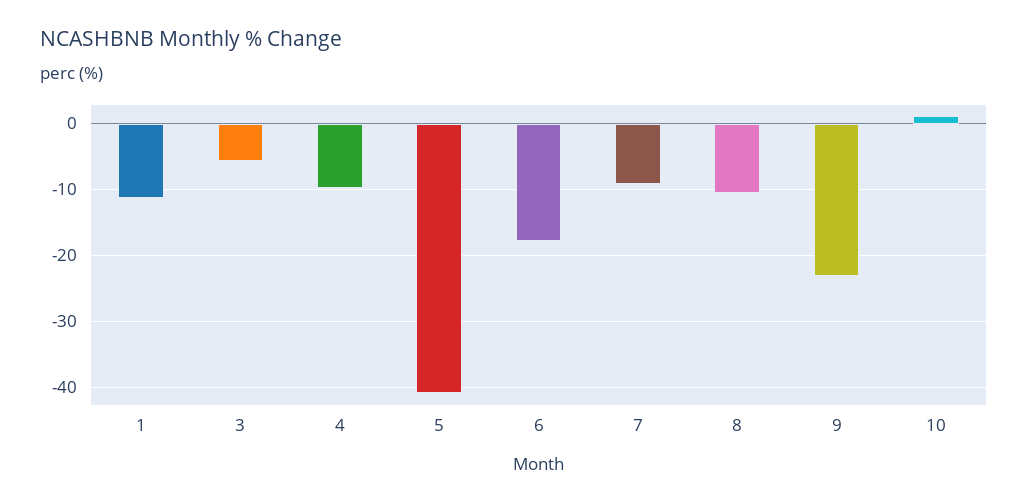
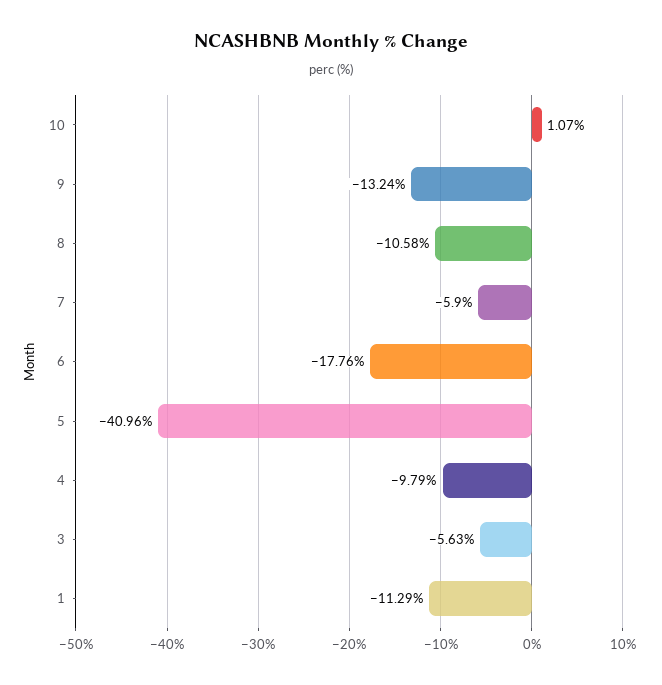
7: -9 -> -5.9
9: -23 -> -13.24

